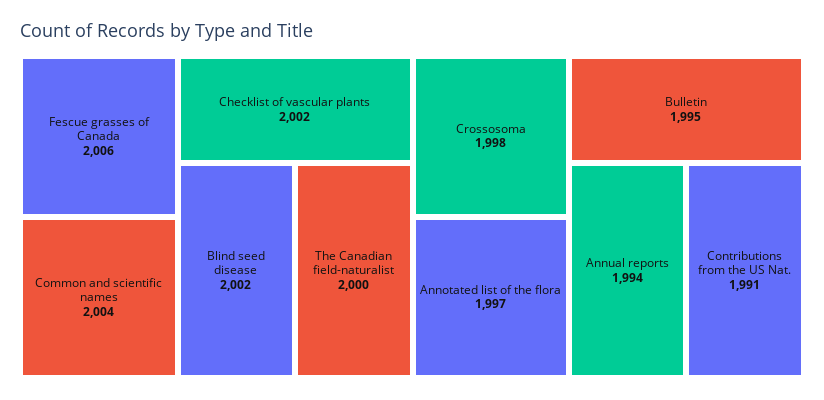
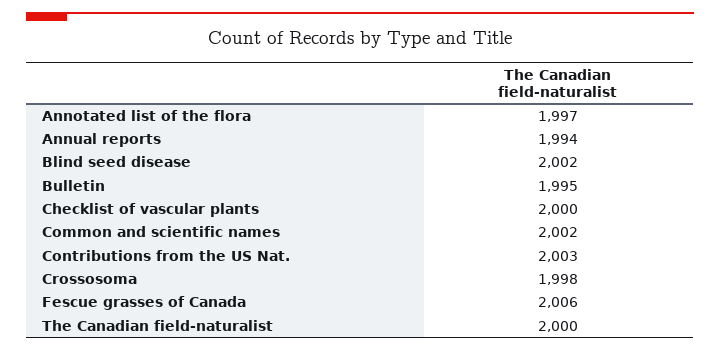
Common and scientific names: 2004 -> 2002
Checklist of vascular plants: 2002 -> 2000
Contributions from the US Nat.: 1991 -> 2003

